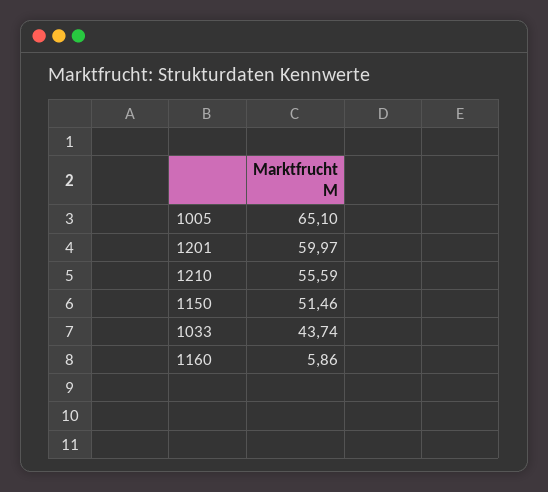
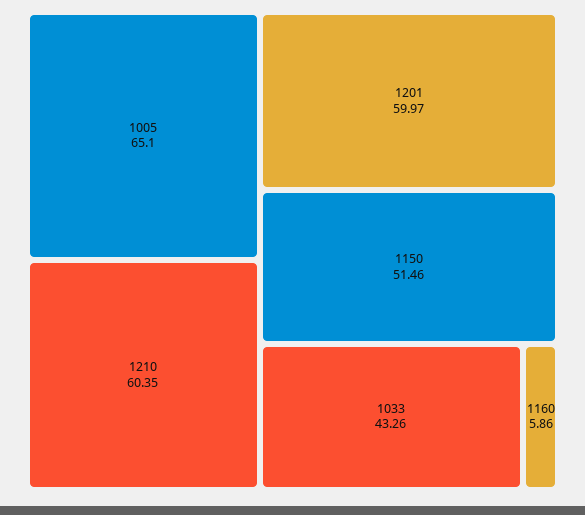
1210: 55.59 -> 60.35
1033: 43.74 -> 43.26

